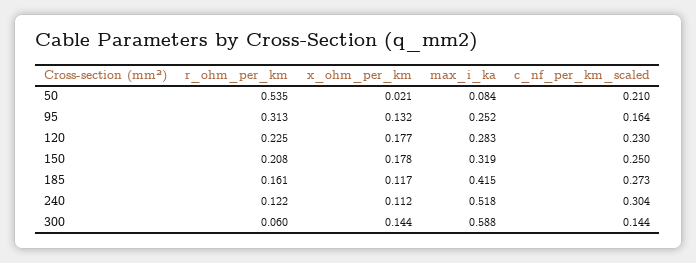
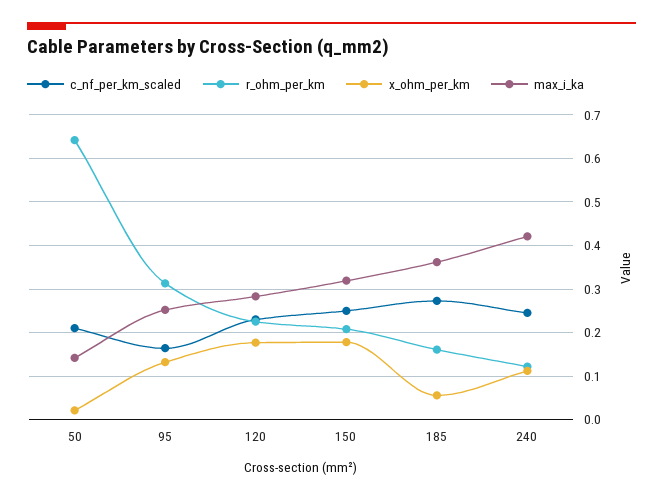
r_ohm_per_km, 50: 0.535 -> 0.64
max_i_ka, 50: 0.084 -> 0.14
x_ohm_per_km, 185: 0.117 -> 0.06
max_i_ka, 185: 0.415 -> 0.36
max_i_ka, 240: 0.518 -> 0.42
c_nf_per_km_scaled, 240: 0.304 -> 0.24
r_ohm_per_km, 300: 0.06 -> none
x_ohm_per_km, 300: 0.144 -> none
max_i_ka, 300: 0.588 -> none
c_nf_per_km_scaled, 300: 0.144 -> none

